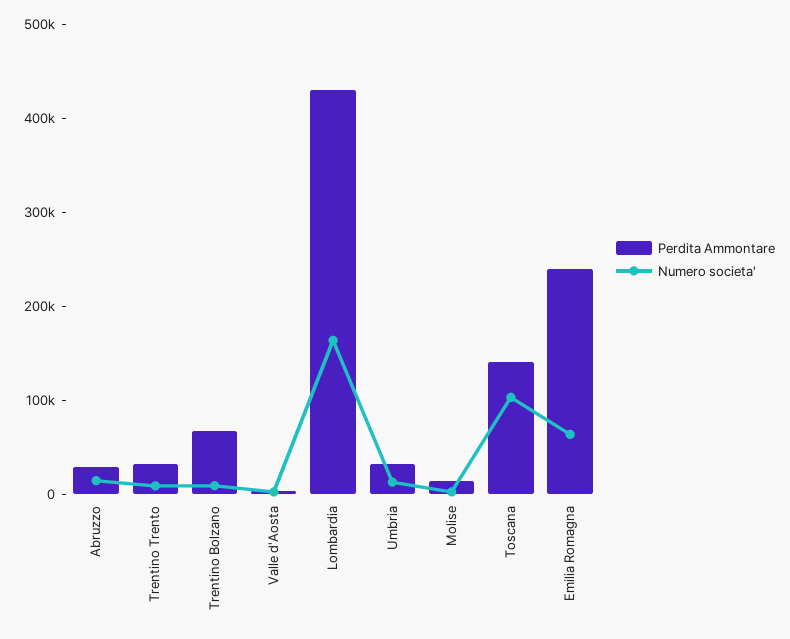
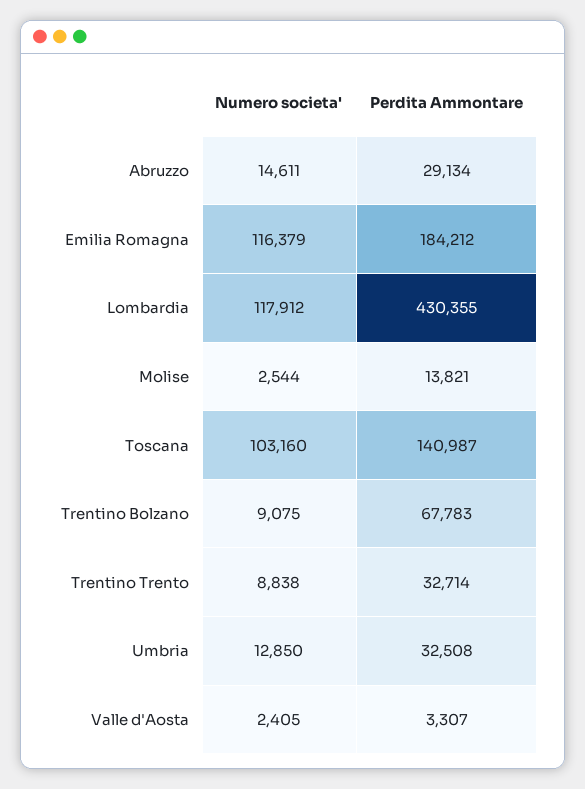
Numero societa', Lombardia: 160000 -> 117912
Perdita Ammontare, Emilia Romagna: 240000 -> 184212
Numero societa', Emilia Romagna: 60000 -> 116379

